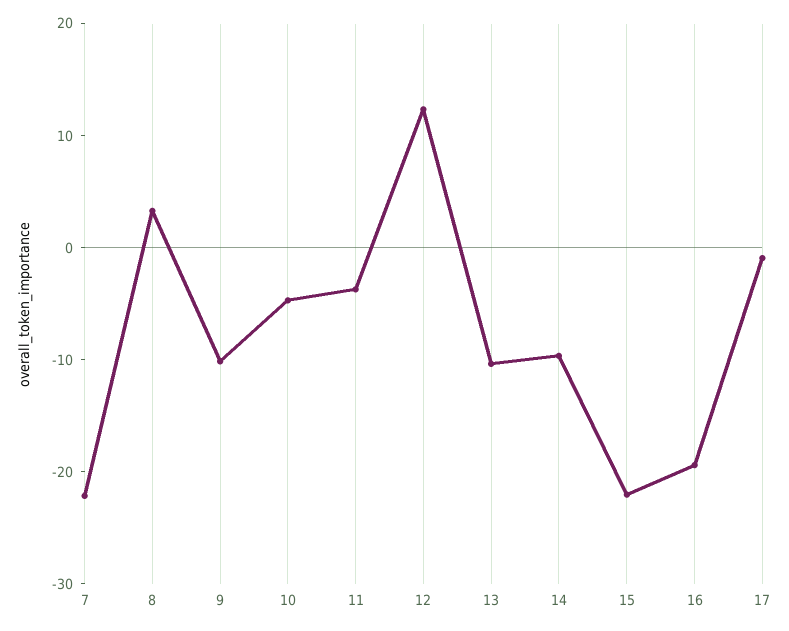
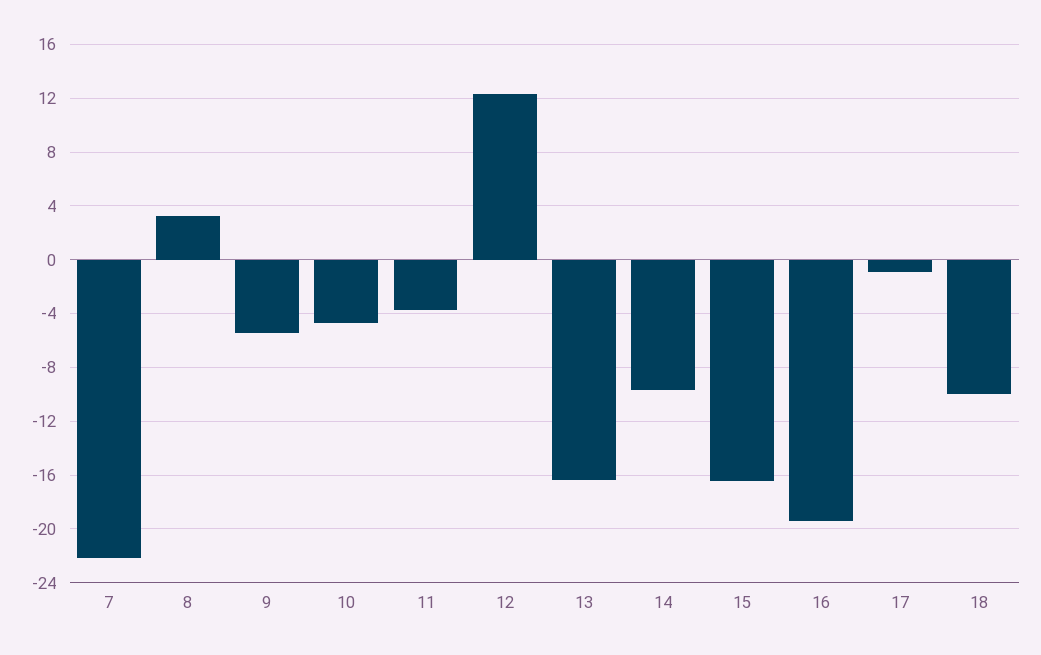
9: -10 -> -5.5
13: -10 -> -16.5
15: -22 -> -16.5
18: none -> -10

